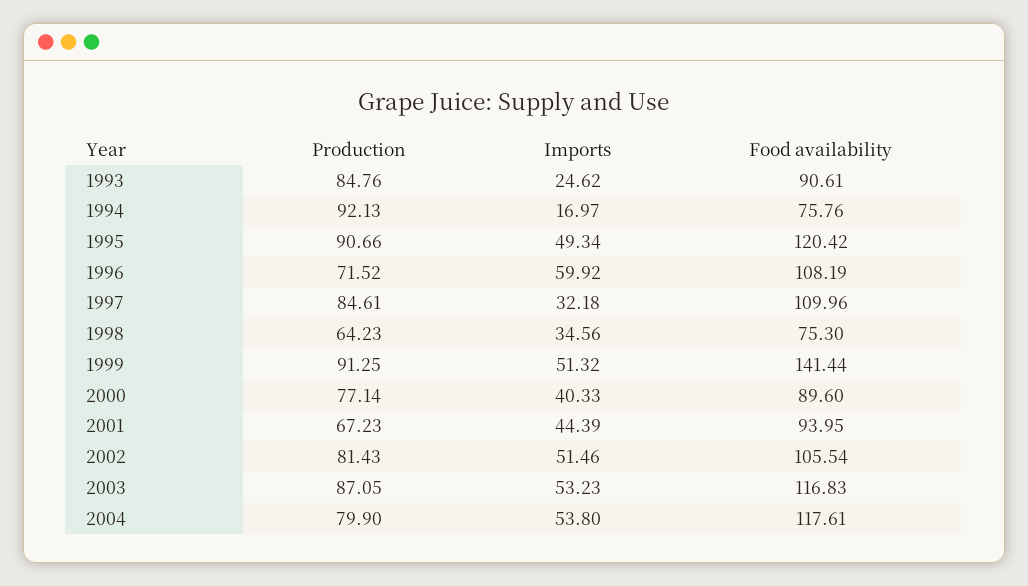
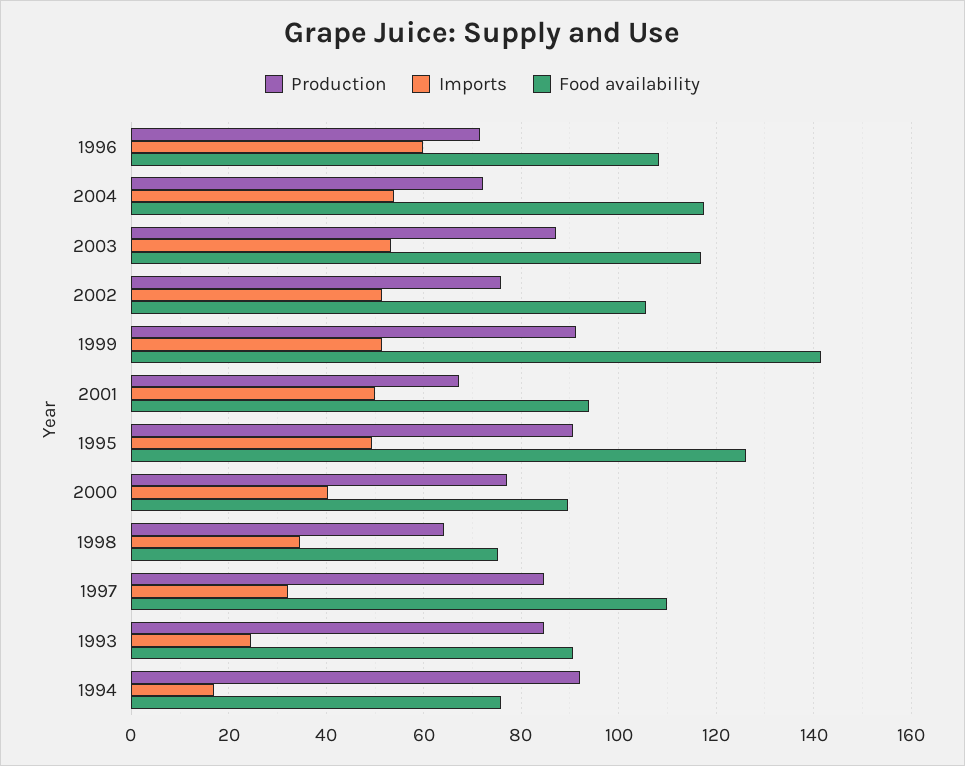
Food availability, 1995: 120.42 -> 126
Imports, 2001: 44.39 -> 50
Production, 2002: 81.43 -> 76
Production, 2004: 79.9 -> 72

